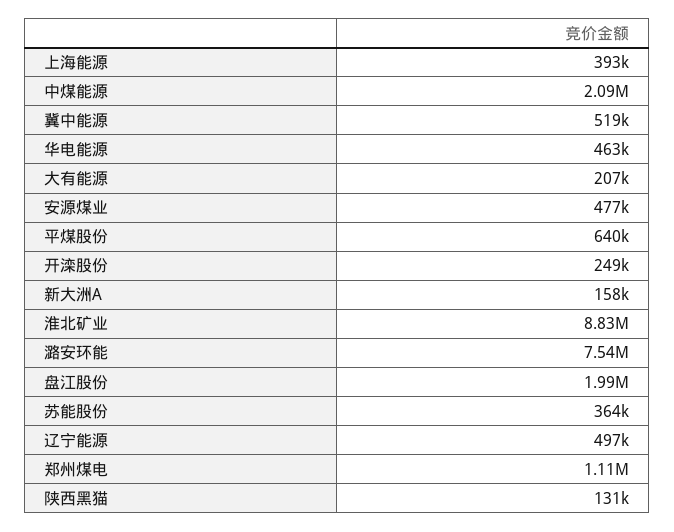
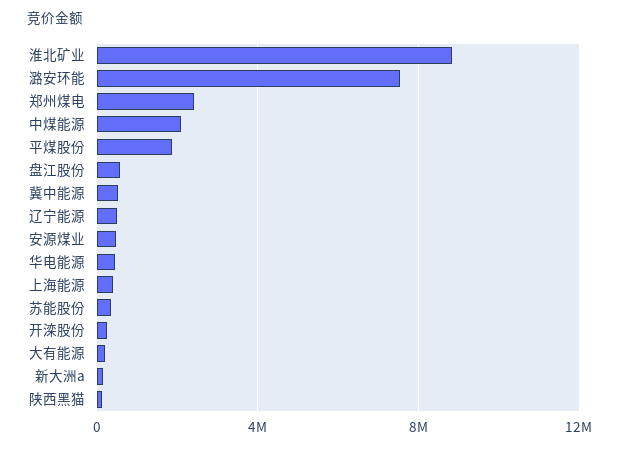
平煤股份: 640000 -> 2000000
盘江股份: 1990000 -> 500000
郑州煤电: 1110000 -> 2500000

